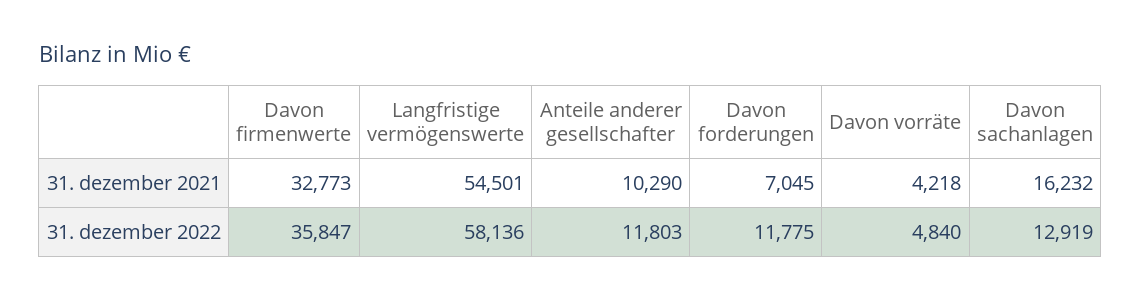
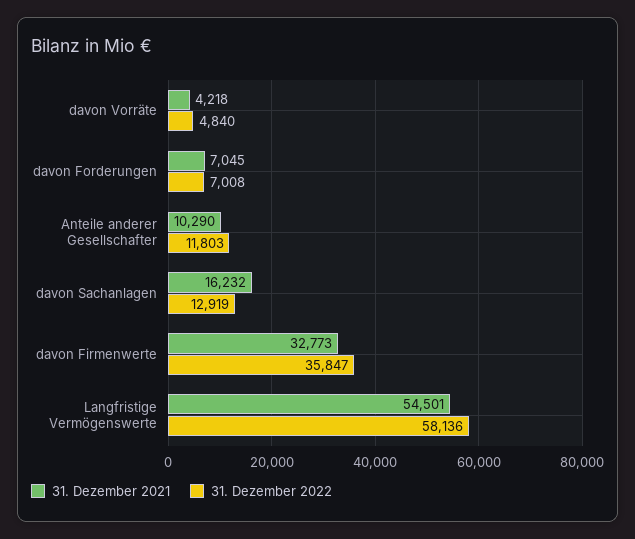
31. dezember 2022, Davon forderungen: 11775 -> 7008

